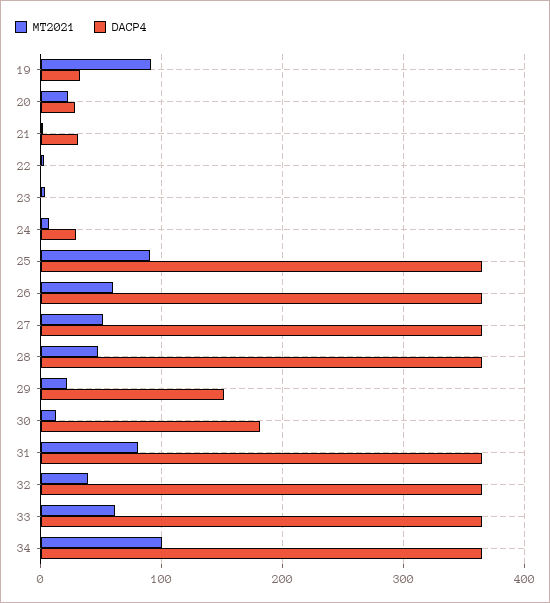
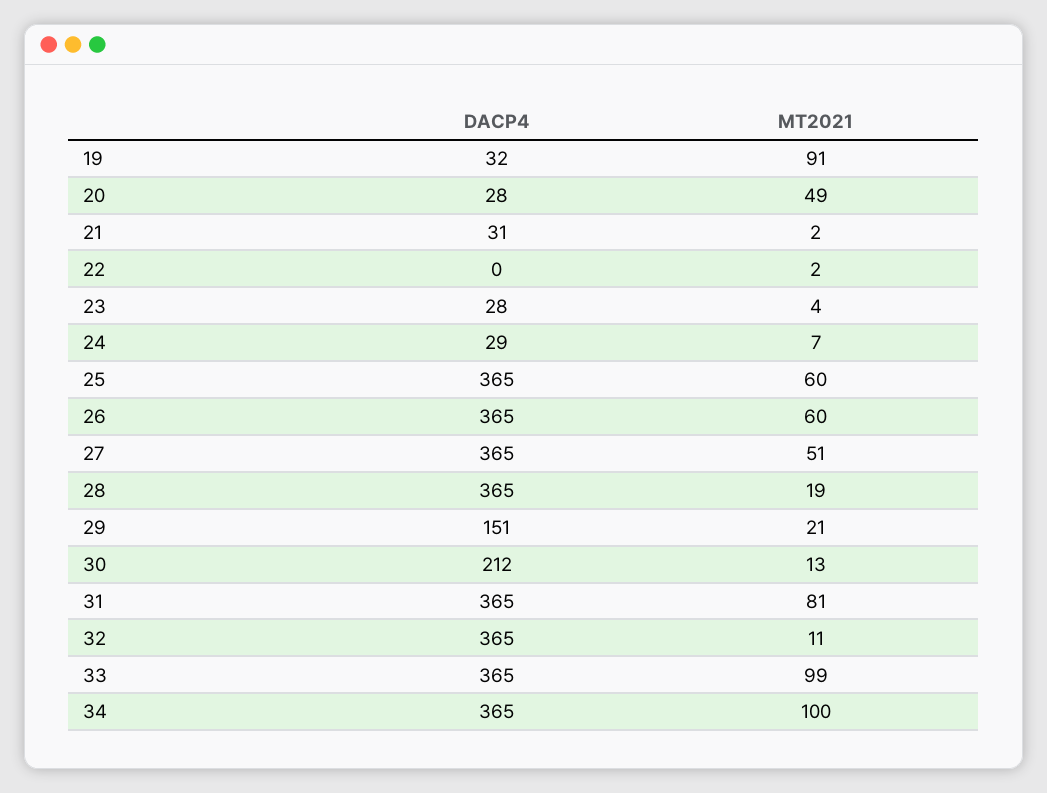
MT2021, 20: 20 -> 49
DACP4, 23: 0 -> 28
MT2021, 25: 90 -> 60
MT2021, 28: 50 -> 19
DACP4, 30: 180 -> 212
MT2021, 32: 40 -> 11
MT2021, 33: 60 -> 99

